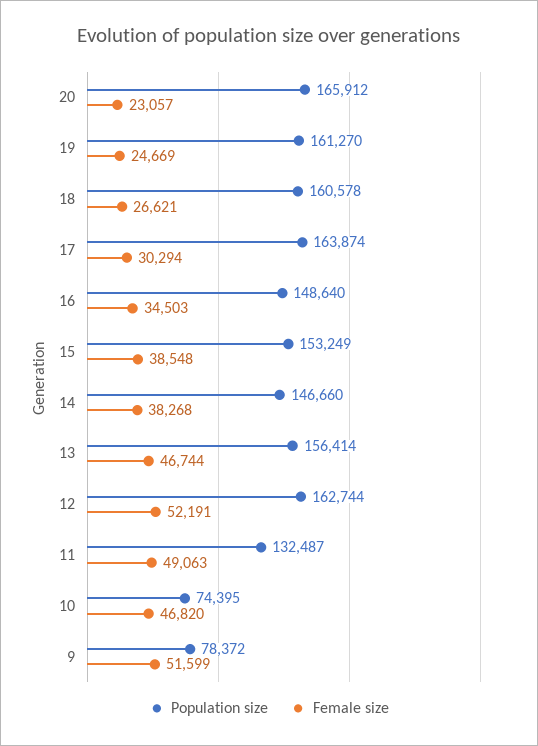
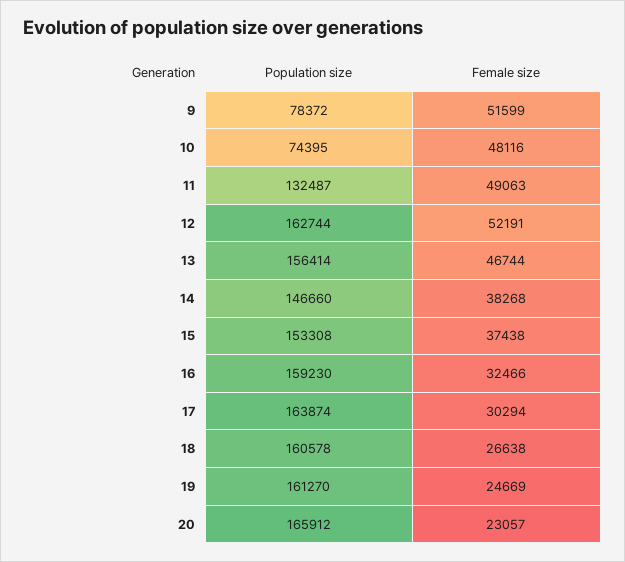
Female size, 18: 26621 -> 26638
Population size, 16: 148640 -> 159230
Female size, 16: 34503 -> 32466
Population size, 15: 153249 -> 153308
Female size, 15: 38548 -> 37438
Female size, 10: 46820 -> 48116

